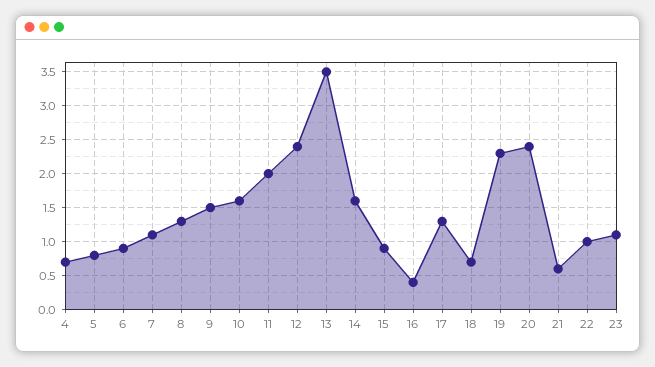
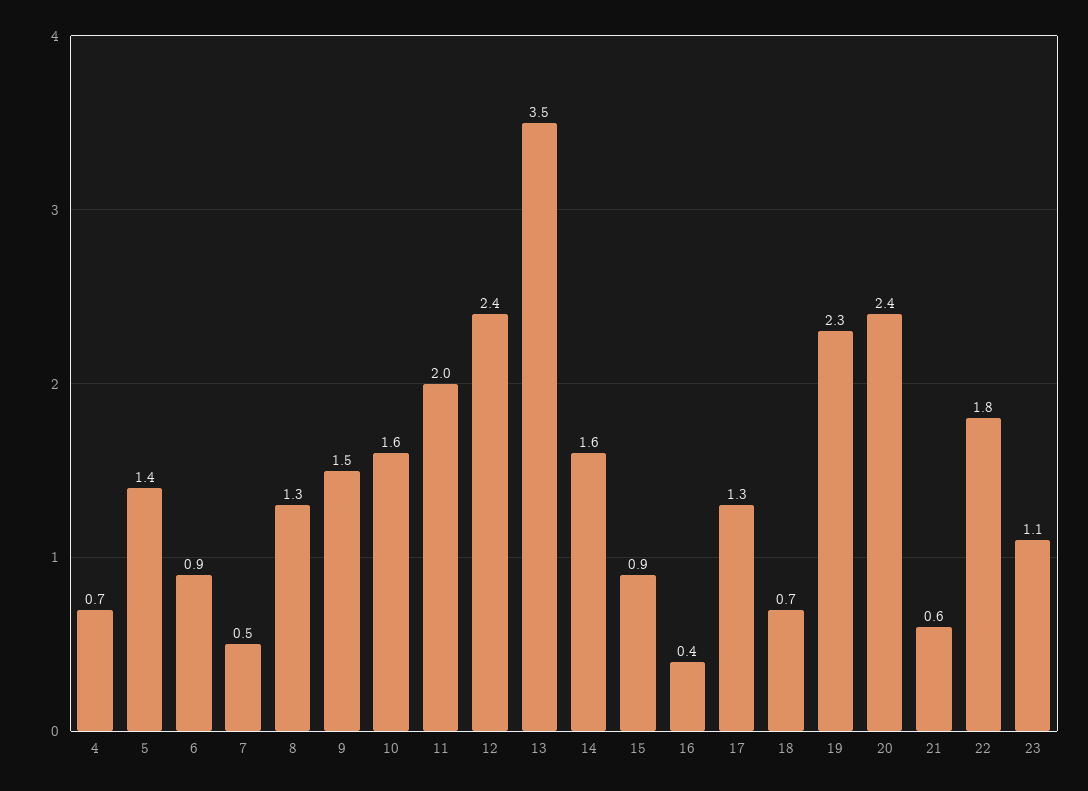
5: 0.8 -> 1.4
7: 1.1 -> 0.5
22: 1 -> 1.8

